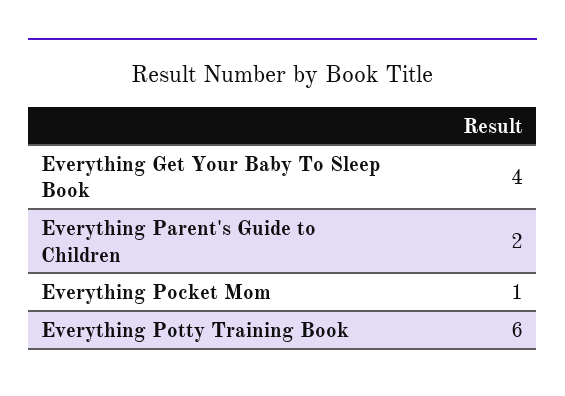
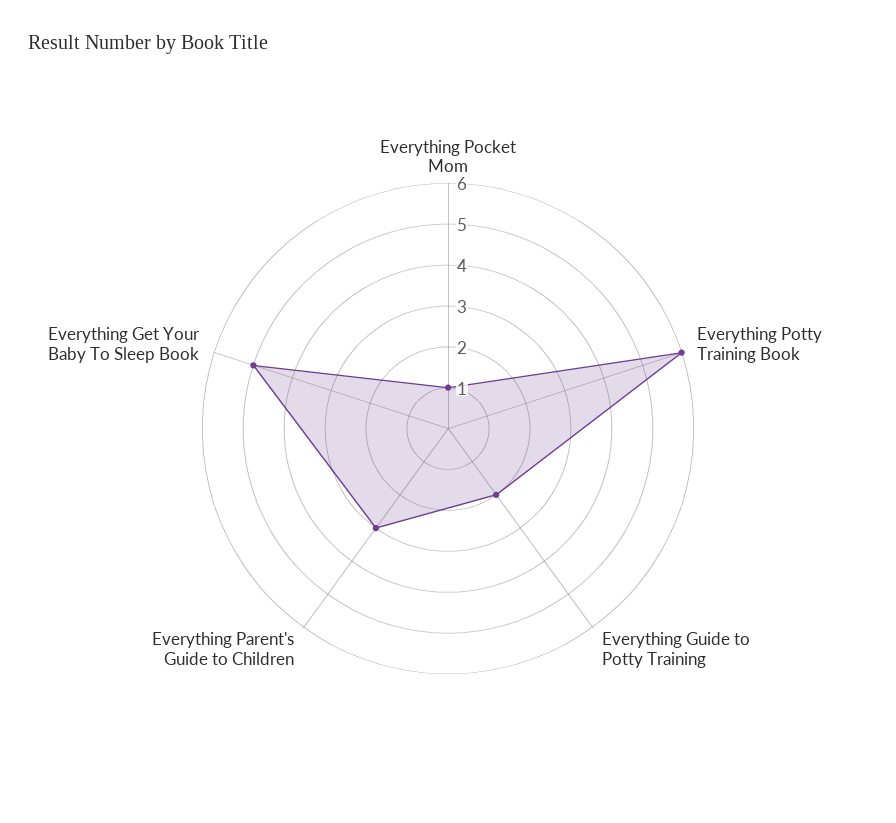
Everything Get Your Baby To Sleep Book: 4 -> 5
Everything Parent's Guide to Children: 2 -> 3
Everything Guide to Potty Training: none -> 2

